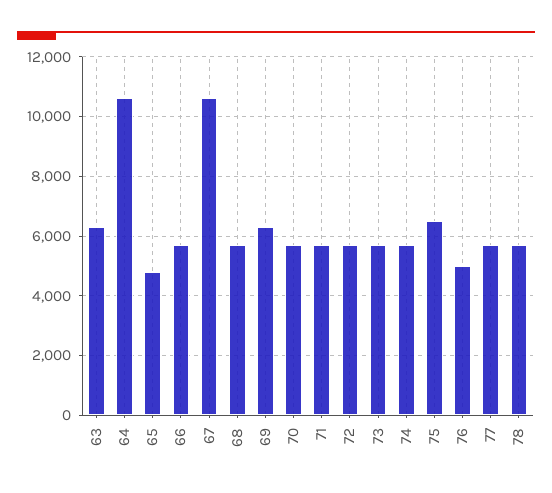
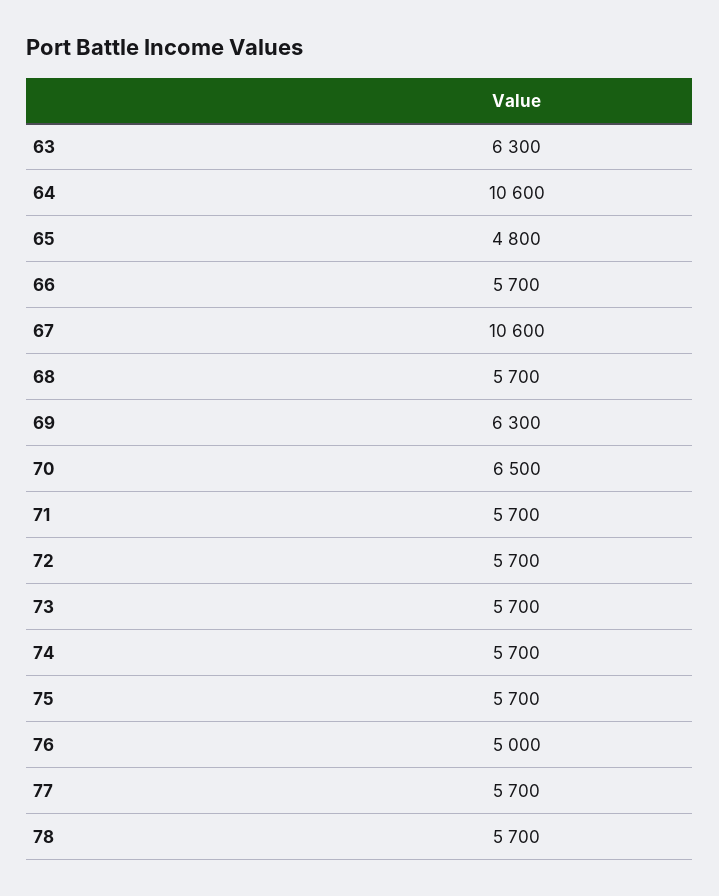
70: 5750 -> 6500
75: 6500 -> 5700

